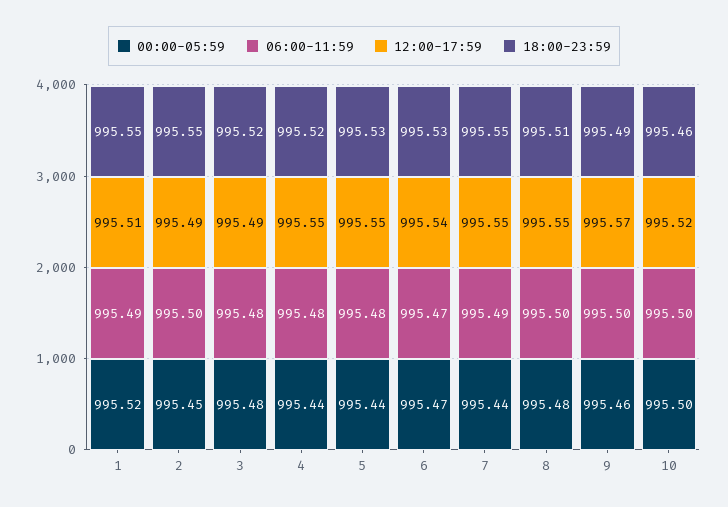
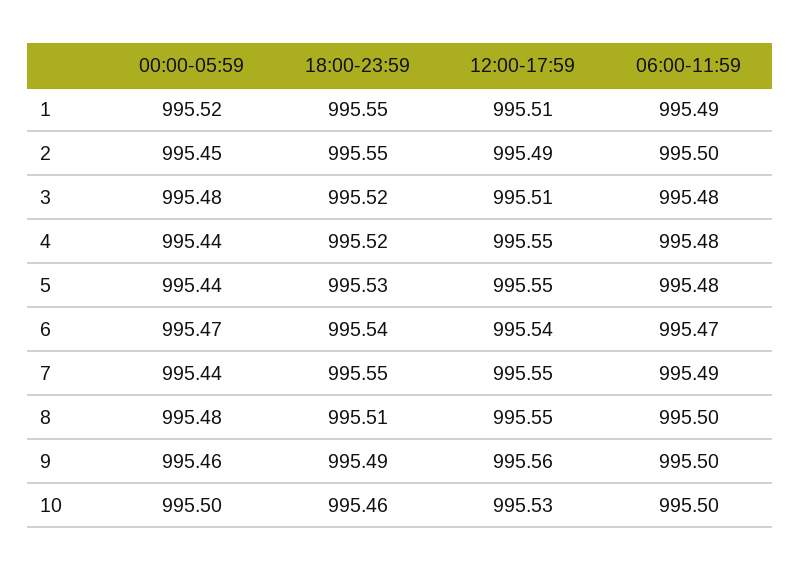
12:00-17:59, 3: 995.49 -> 995.51
18:00-23:59, 6: 995.53 -> 995.54
12:00-17:59, 9: 995.57 -> 995.56
12:00-17:59, 10: 995.52 -> 995.53

